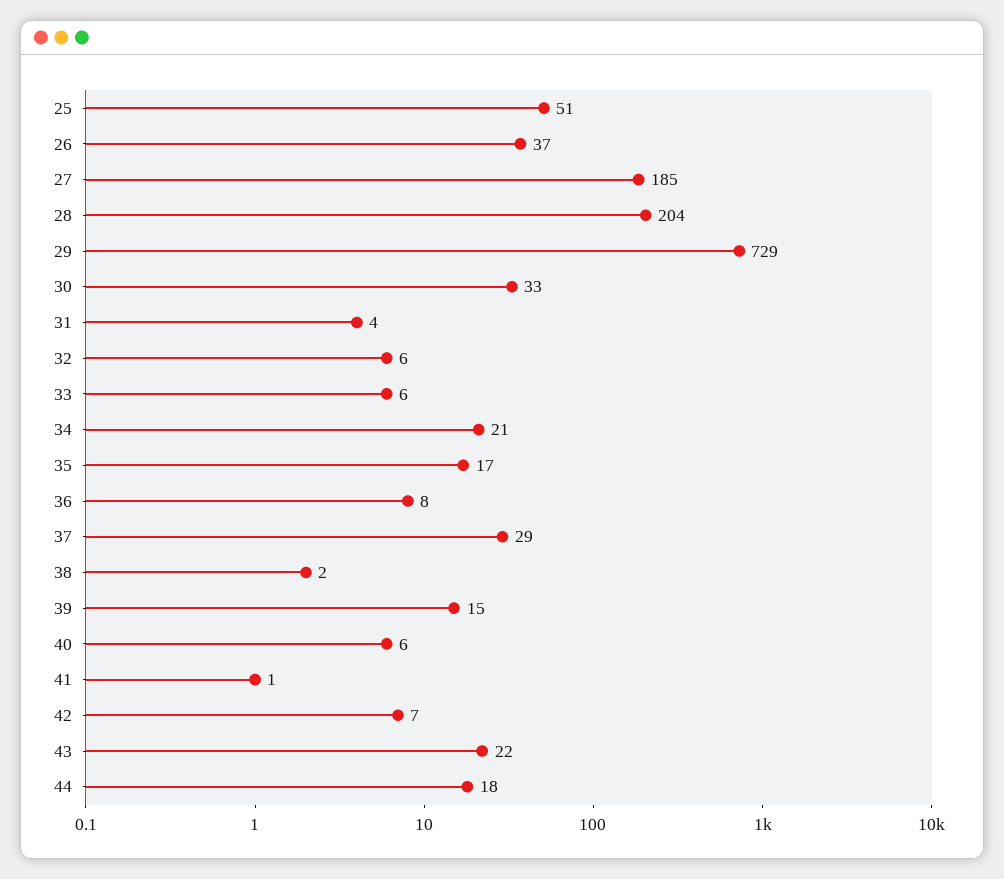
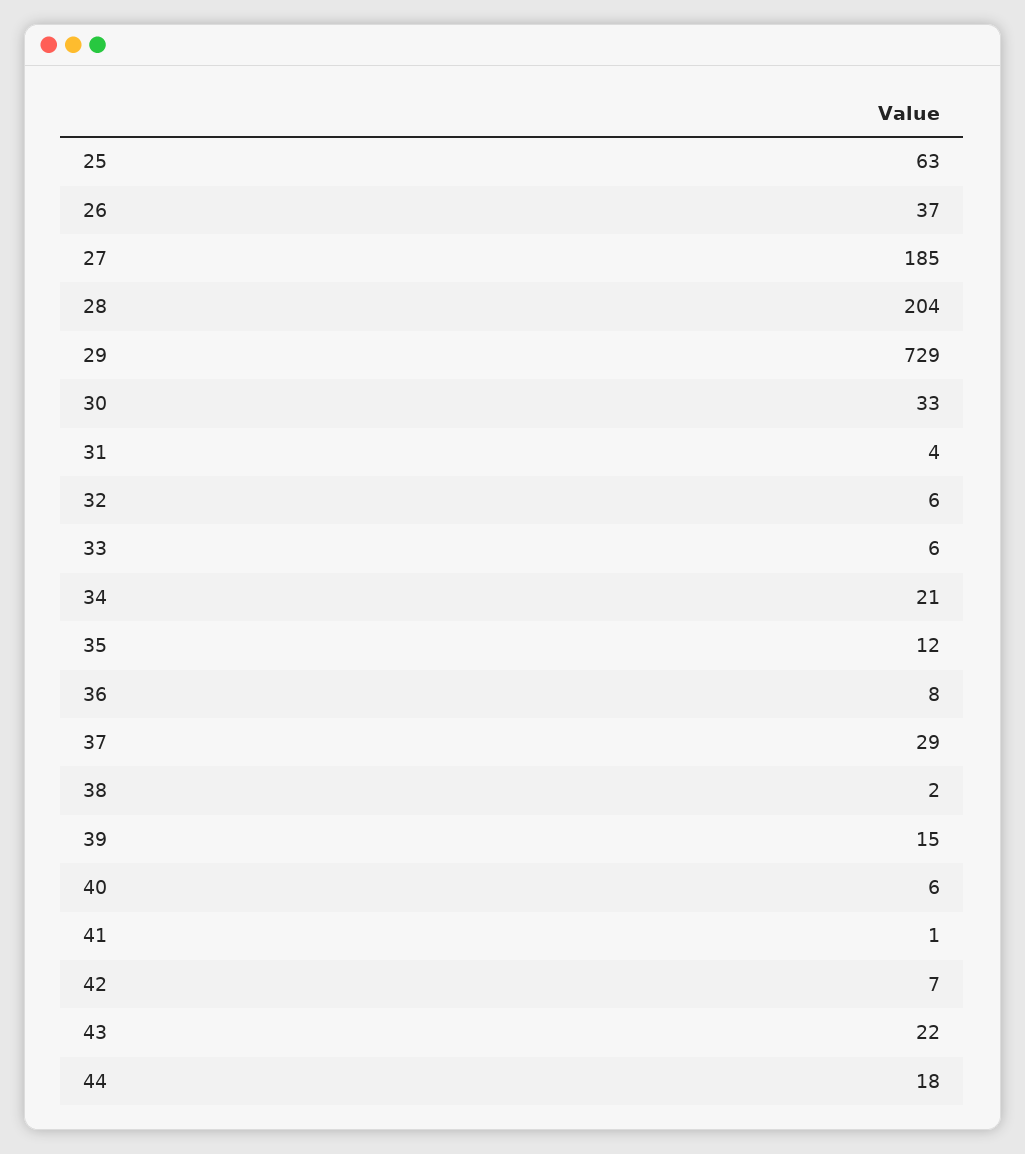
25: 51 -> 63
35: 17 -> 12

